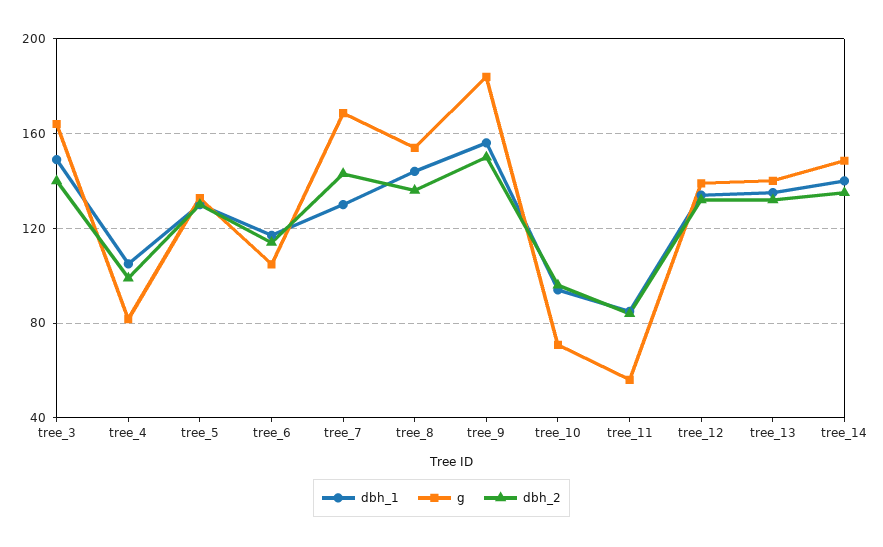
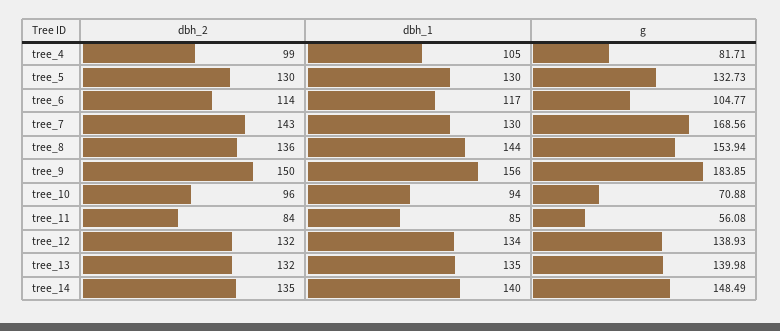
dbh_1, tree_3: 150 -> none
g, tree_3: 165 -> none
dbh_2, tree_3: 140 -> none

